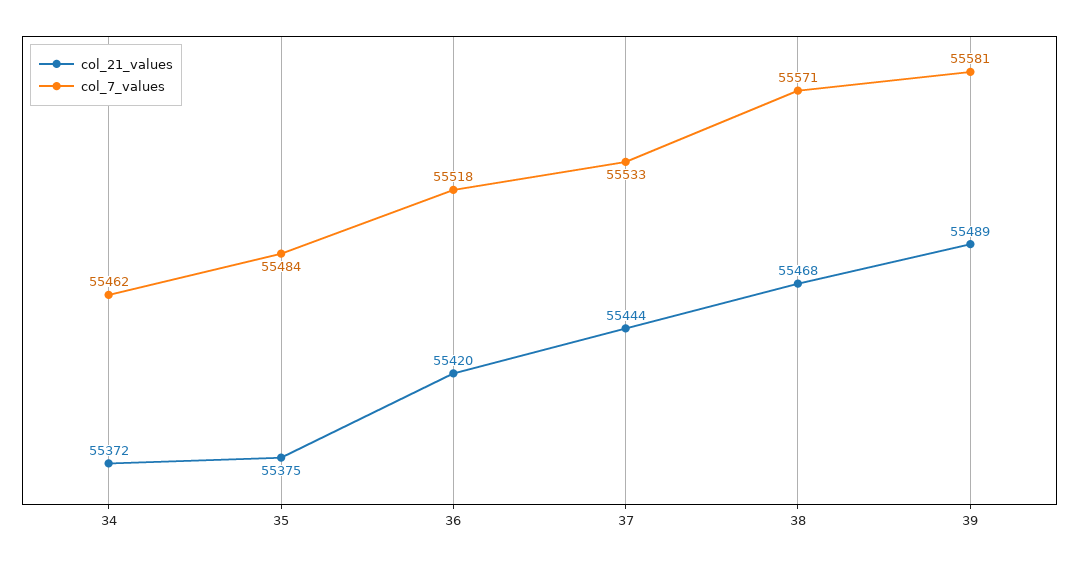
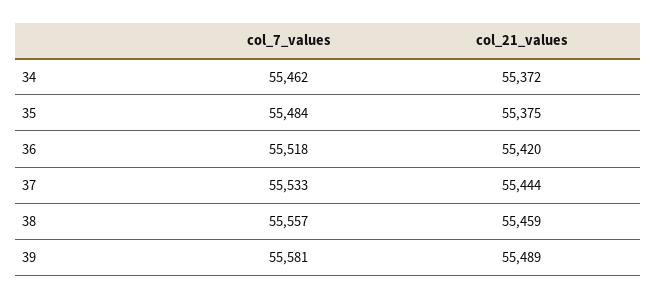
col_21_values, 38: 55468 -> 55459
col_7_values, 38: 55571 -> 55557

